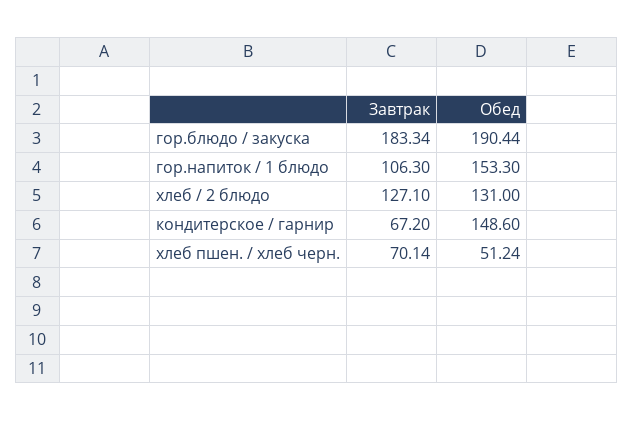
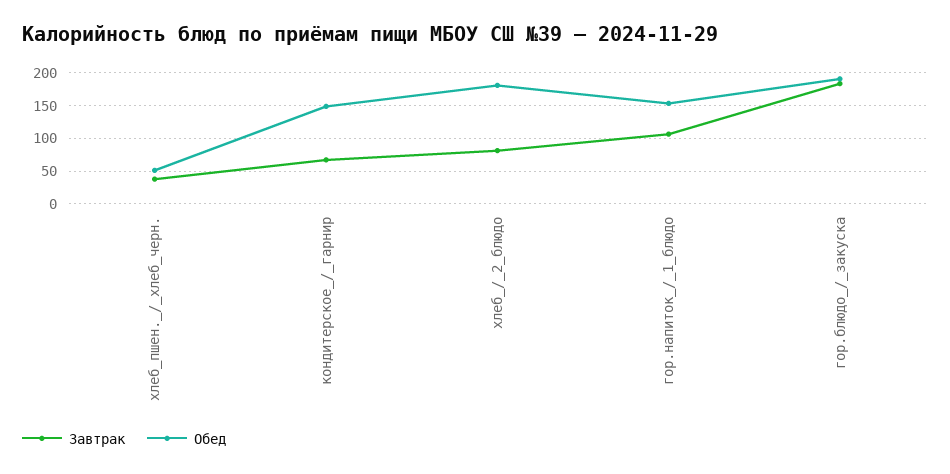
Завтрак, хлеб / 2 блюдо: 127.1 -> 80
Обед, хлеб / 2 блюдо: 131 -> 180
Завтрак, хлеб пшен. / хлеб черн.: 70.14 -> 40

